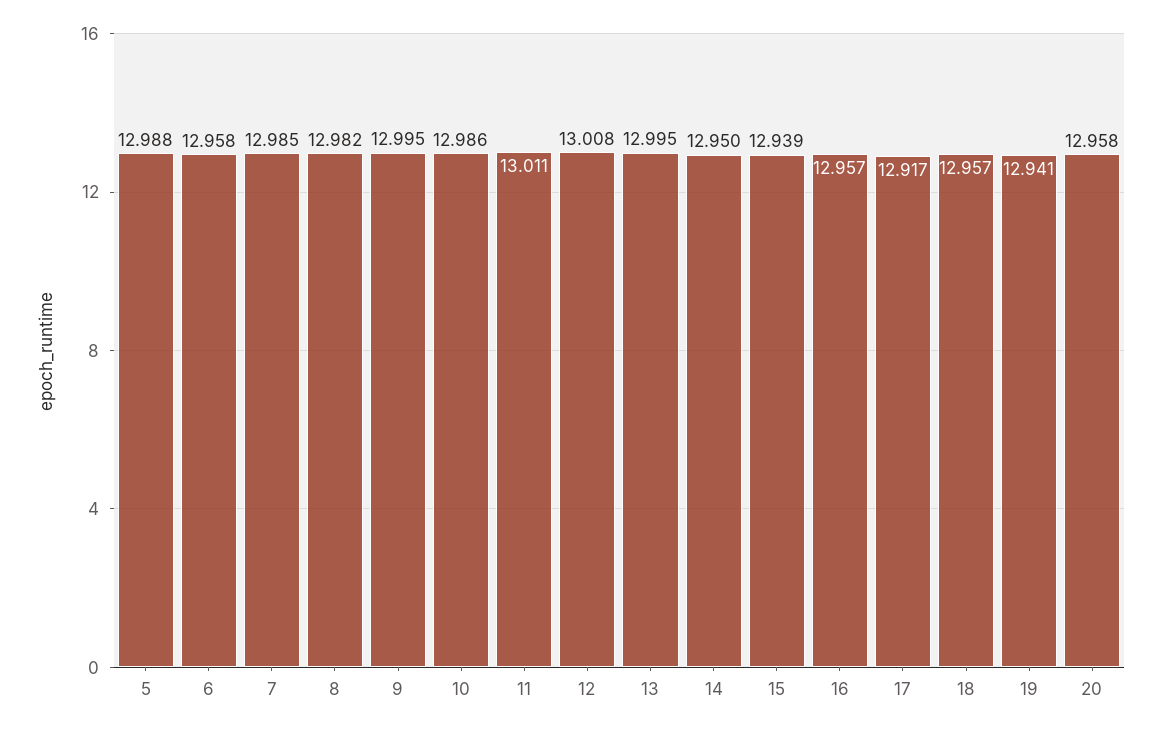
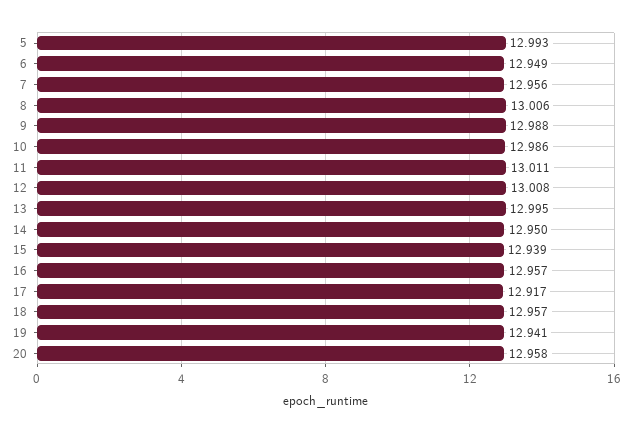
5: 12.988 -> 12.993
6: 12.958 -> 12.949
7: 12.985 -> 12.956
8: 12.982 -> 13.006
9: 12.995 -> 12.988

